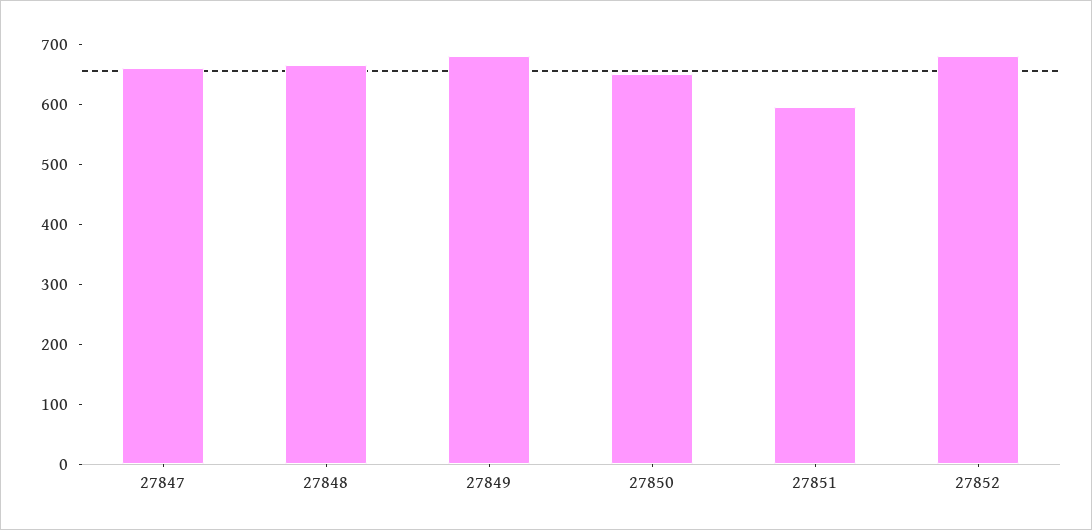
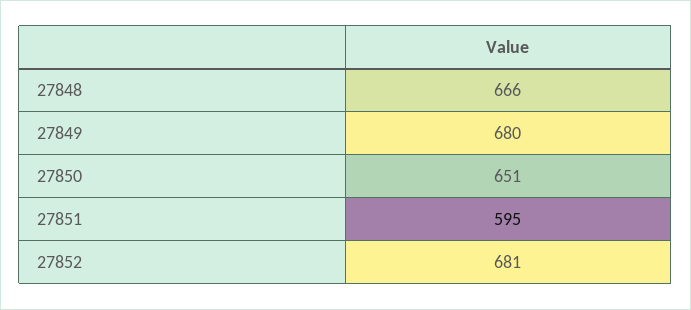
27847: 660 -> none

